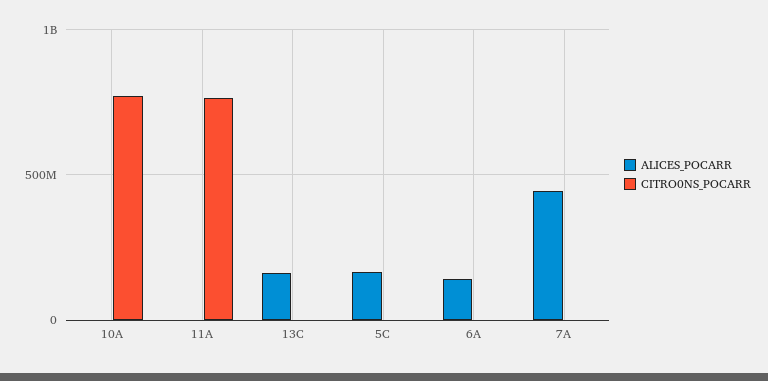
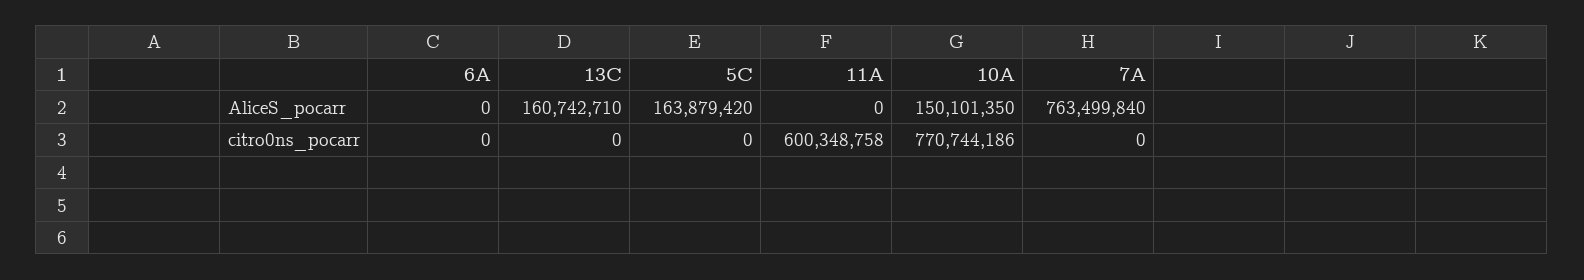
ALICES_POCARR, 10A: 0 -> 150101350
CITRO0NS_POCARR, 11A: 750000000 -> 600348758
ALICES_POCARR, 6A: 150000000 -> 0
ALICES_POCARR, 7A: 450000000 -> 763499840

